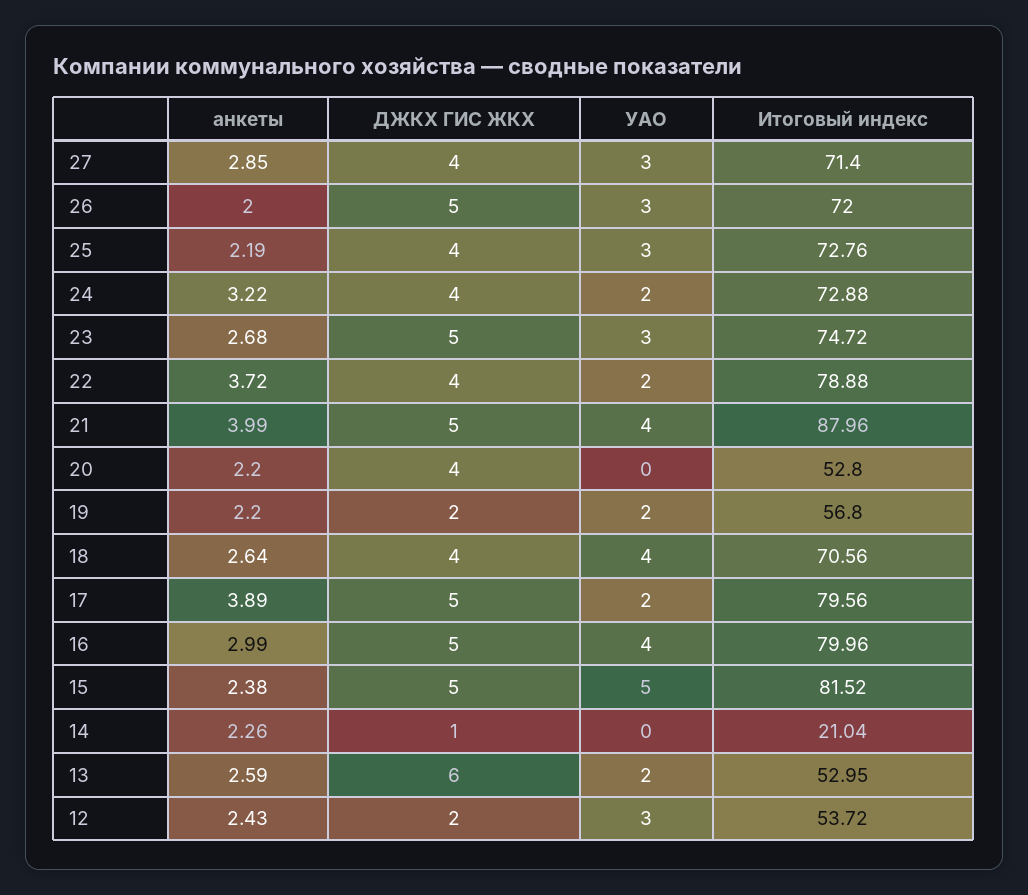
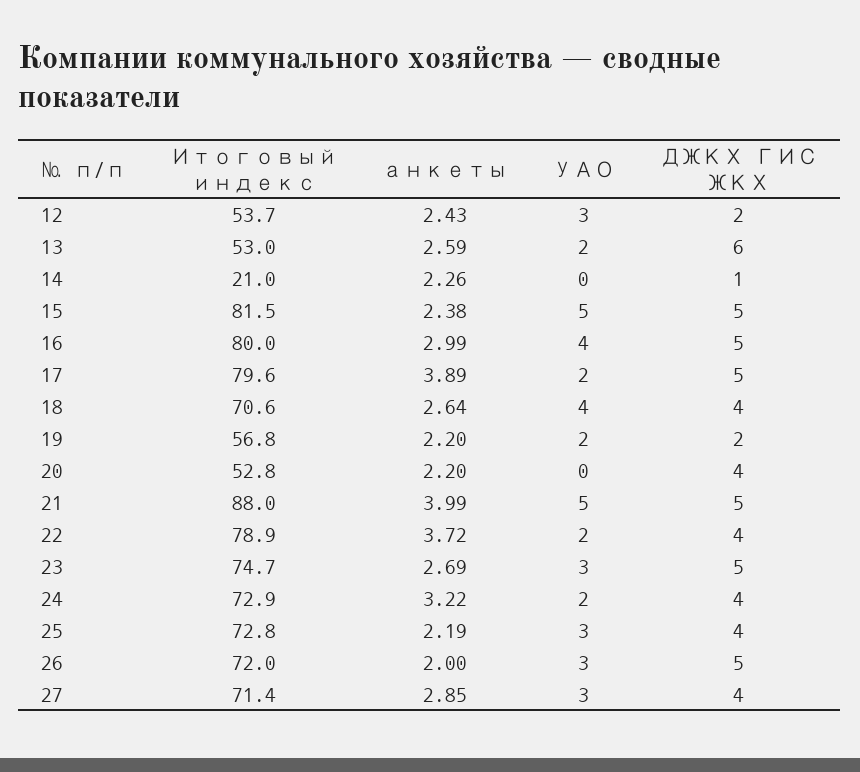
анкеты, 23: 2.68 -> 2.69
УАО, 21: 4 -> 5

